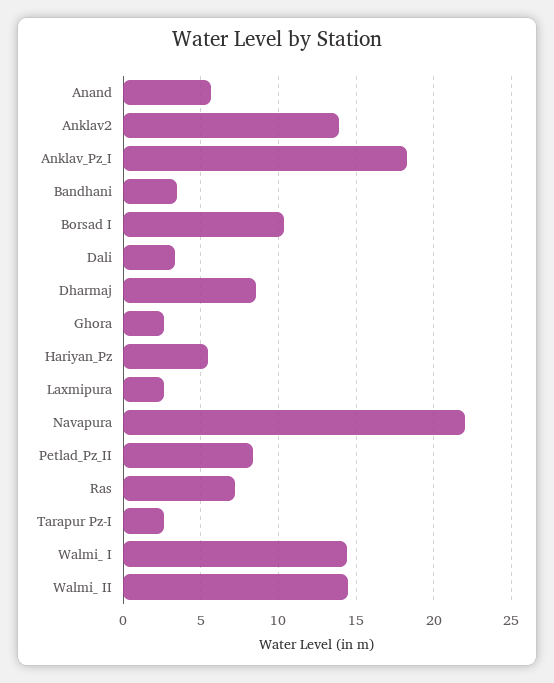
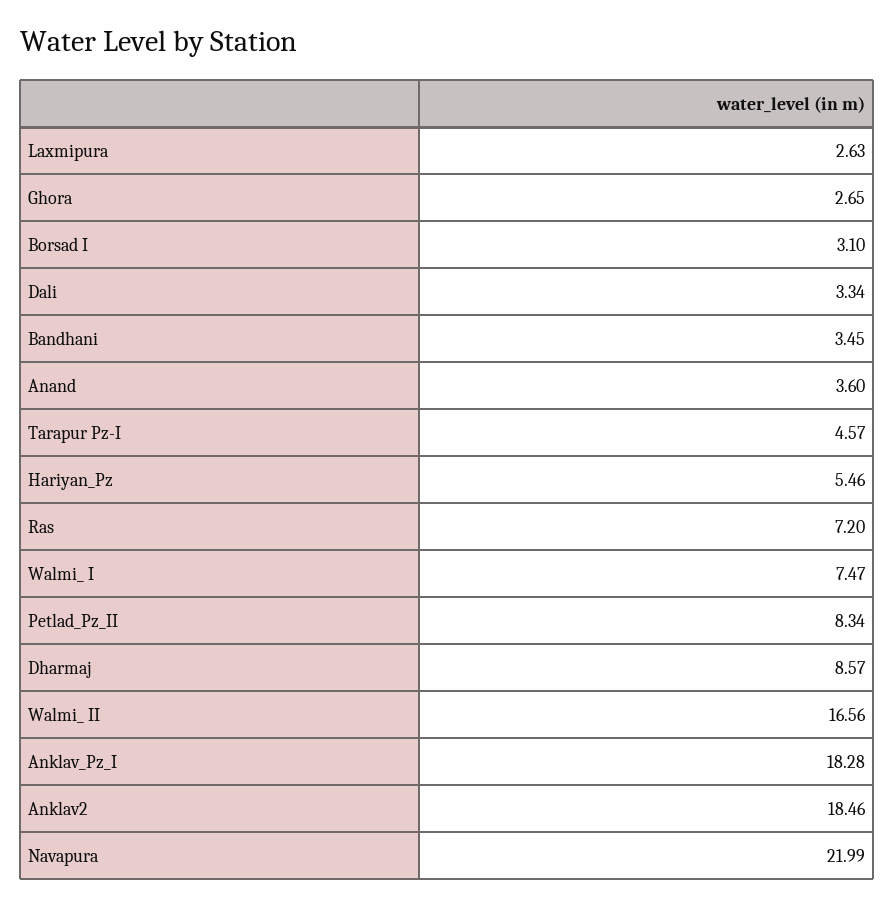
Anand: 5.5 -> 3.6
Anklav2: 14 -> 18.46
Borsad I: 10.5 -> 3.1
Tarapur Pz-I: 2.5 -> 4.57
Walmi_ I: 14.5 -> 7.47
Walmi_ II: 14.5 -> 16.56

